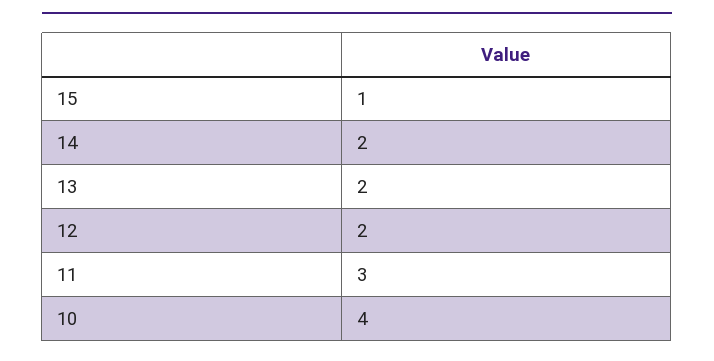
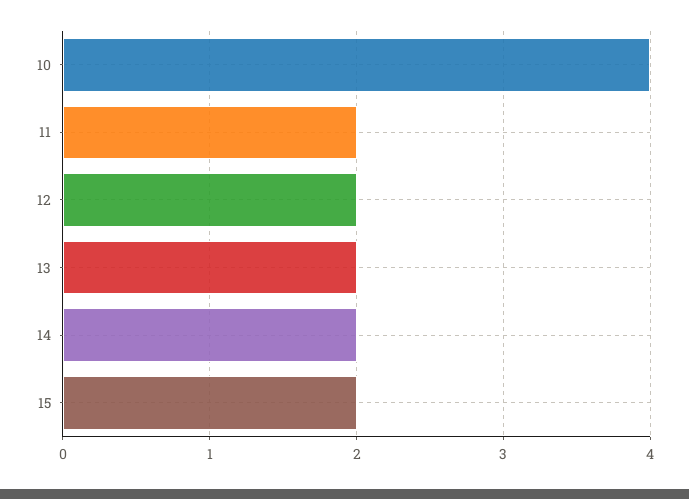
15: 1 -> 2
11: 3 -> 2

